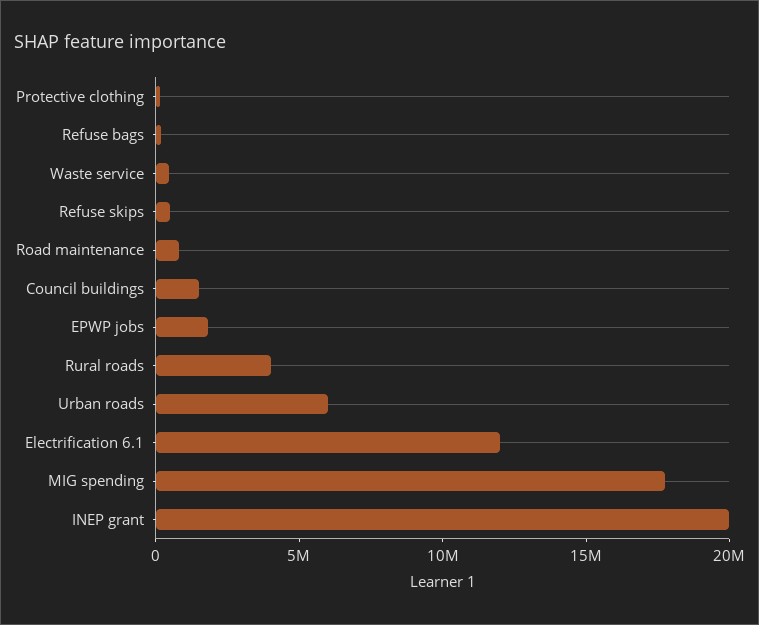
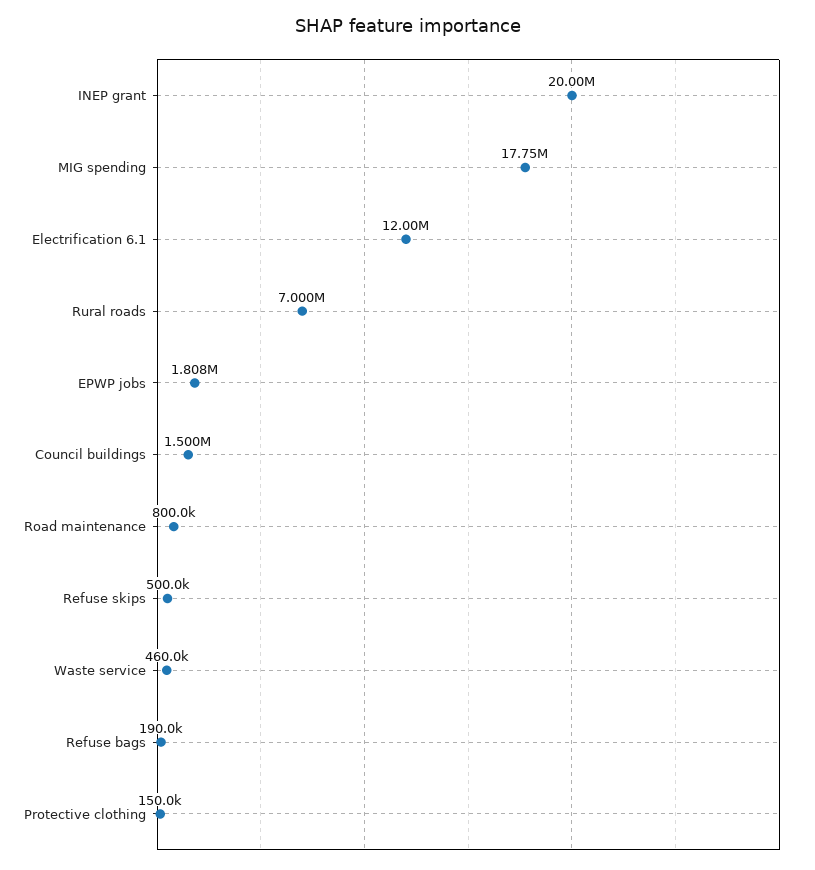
Rural roads: 4000000 -> 7000000
Urban roads: 6000000 -> none

